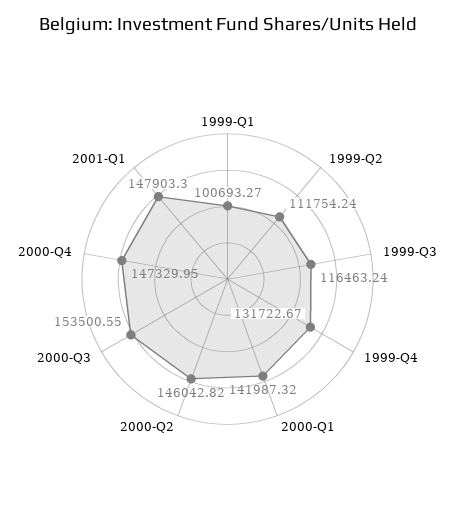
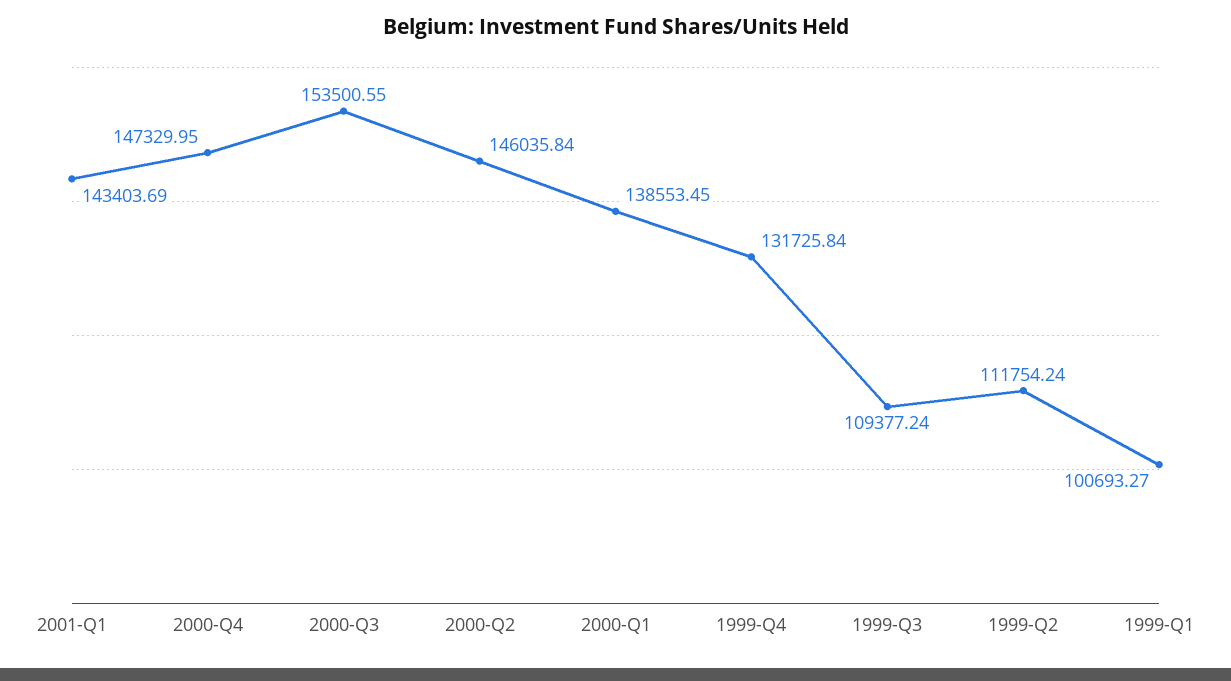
1999-Q3: 116463.24 -> 109377.24
1999-Q4: 131722.67 -> 131725.84
2000-Q1: 141987.32 -> 138553.45
2000-Q2: 146042.82 -> 146035.84
2001-Q1: 147903.3 -> 143403.69

